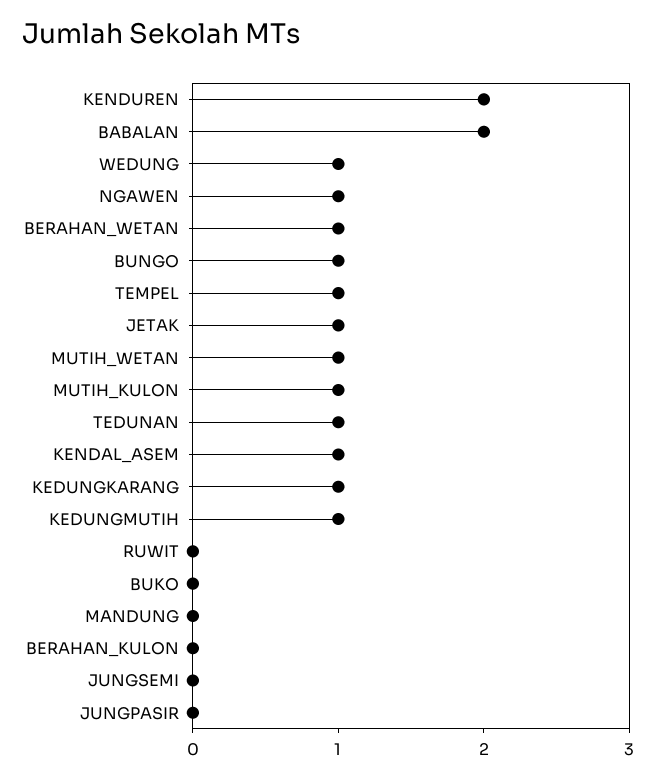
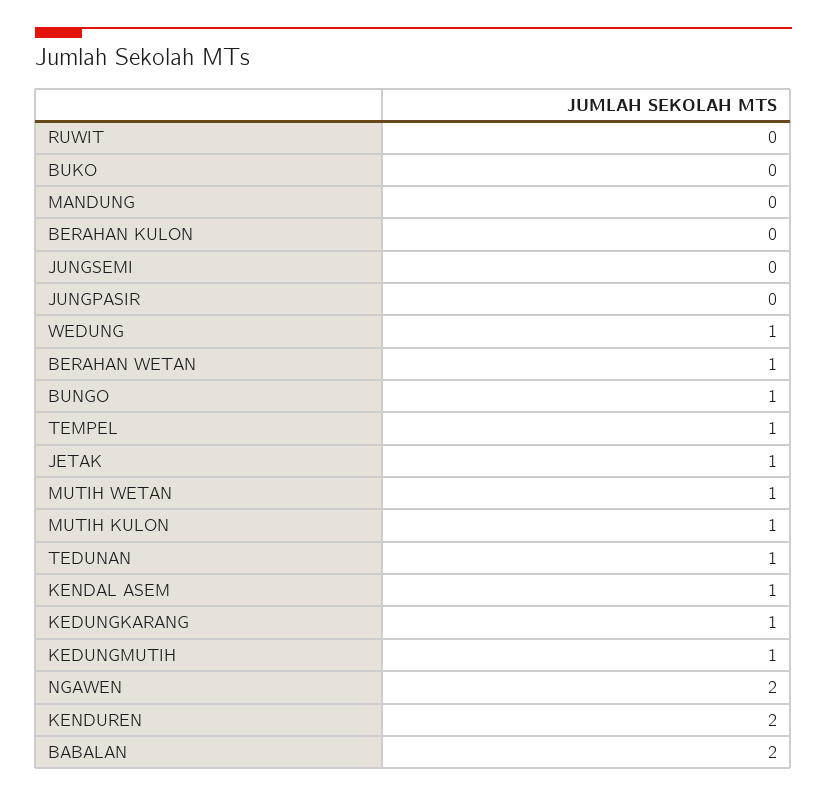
NGAWEN: 1 -> 2

